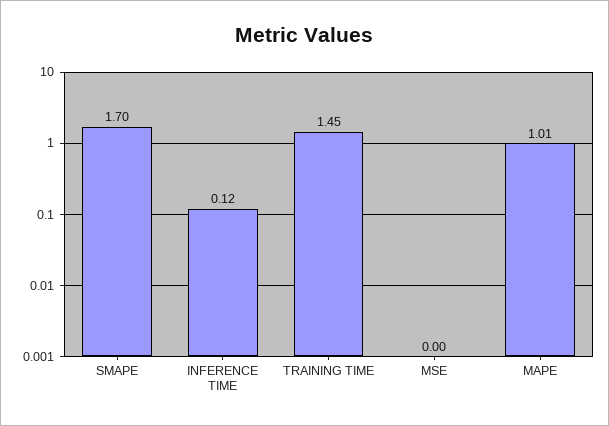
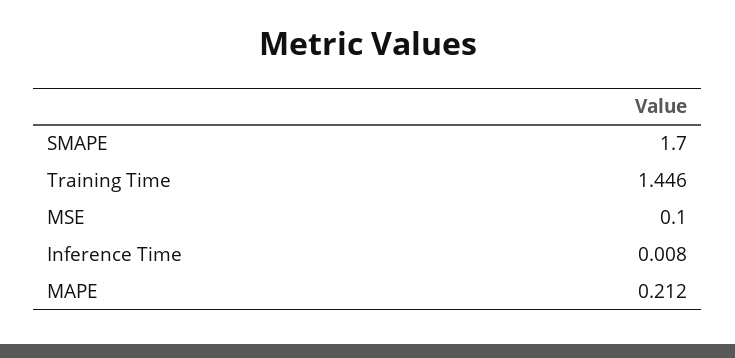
INFERENCE TIME: 0.12 -> 0.008
MSE: 0 -> 0.1
MAPE: 1.01 -> 0.212

